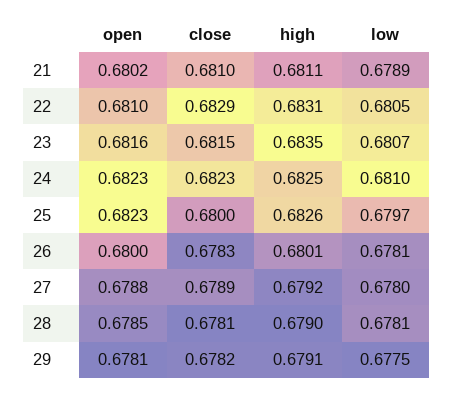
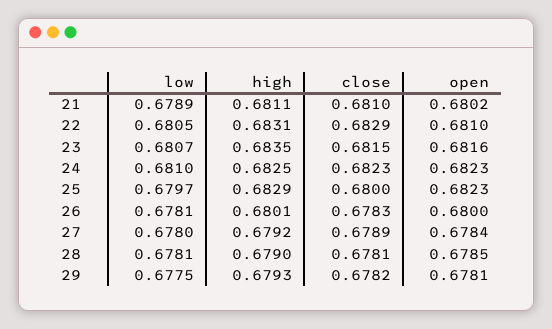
high, 25: 0.6826 -> 0.6829
open, 27: 0.6788 -> 0.6784
high, 29: 0.6791 -> 0.6793

